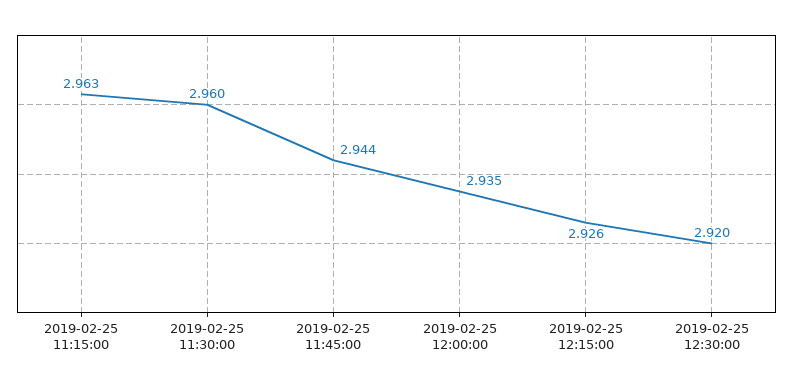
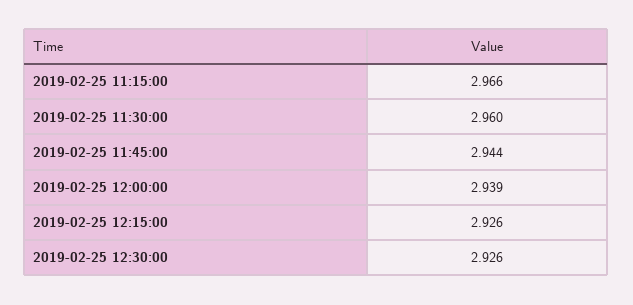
2019-02-25 11:15:00: 2.963 -> 2.966
2019-02-25 12:00:00: 2.935 -> 2.939
2019-02-25 12:30:00: 2.92 -> 2.926

